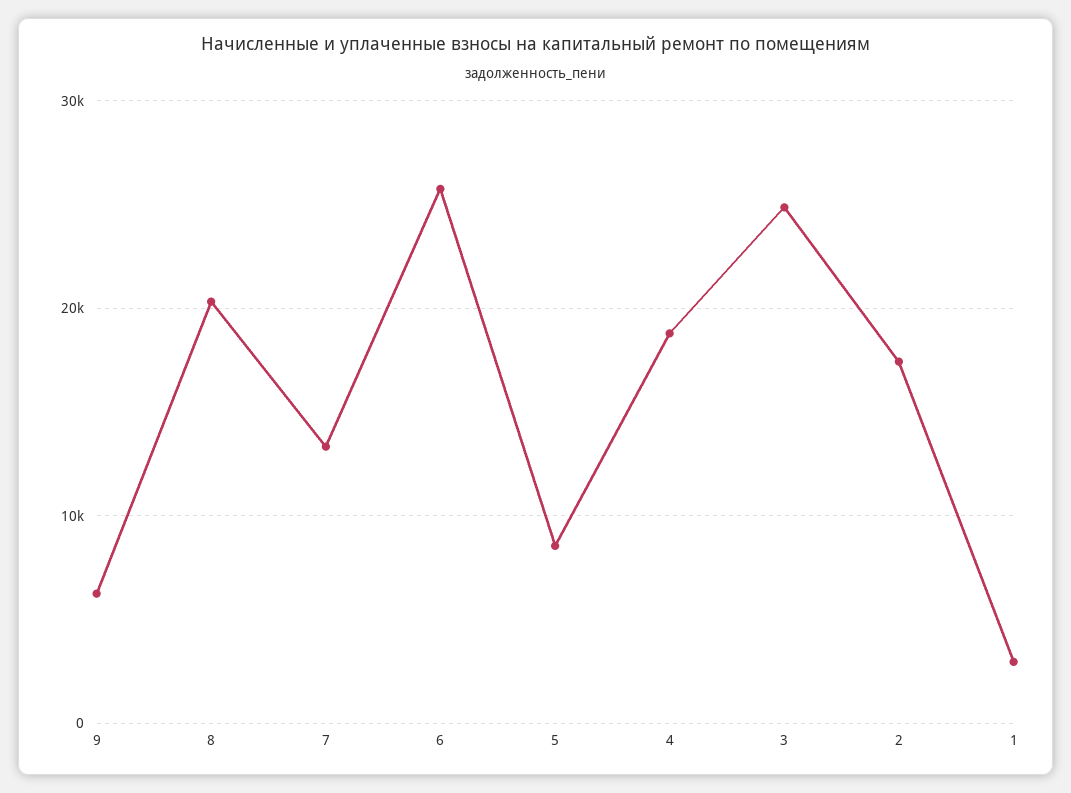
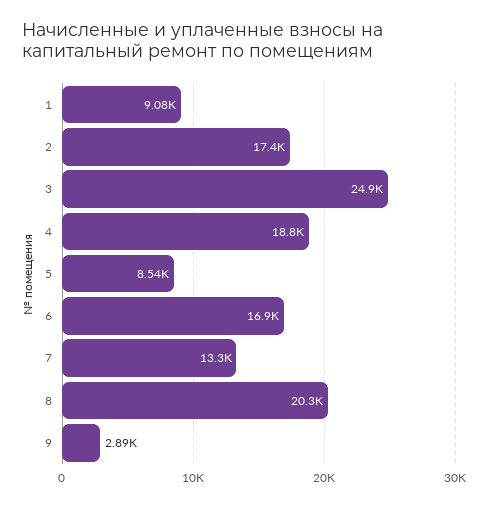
9: 6000 -> 2890
6: 26000 -> 16900
1: 3000 -> 9080

